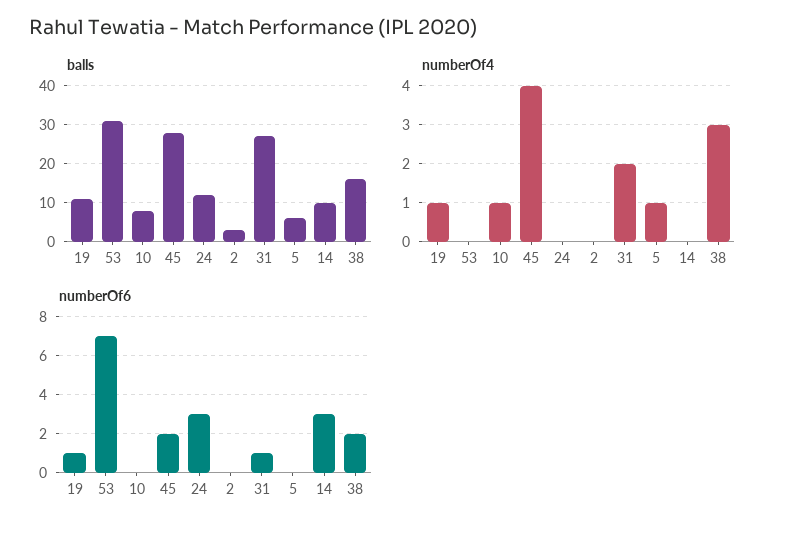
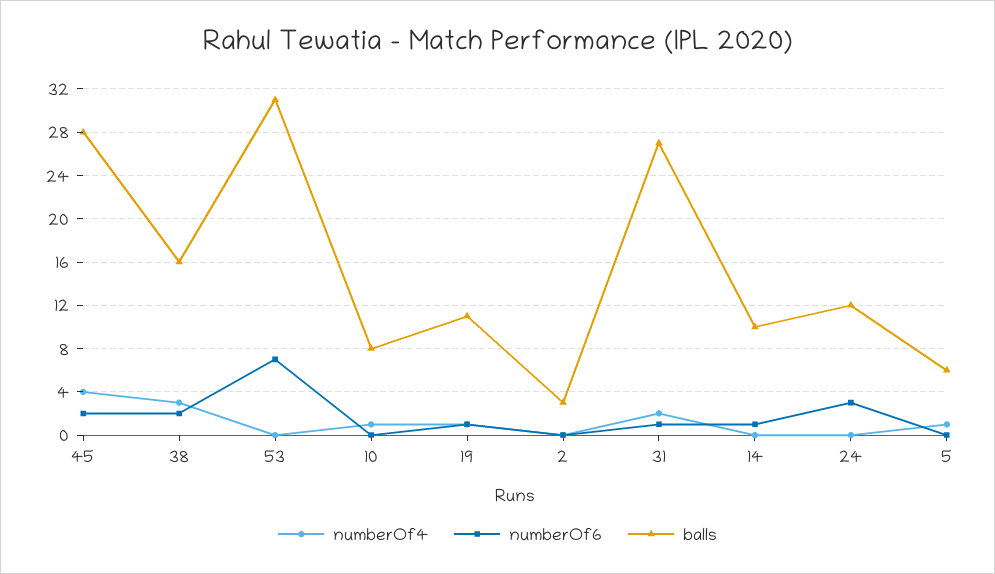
numberOf6, 14: 3 -> 1

